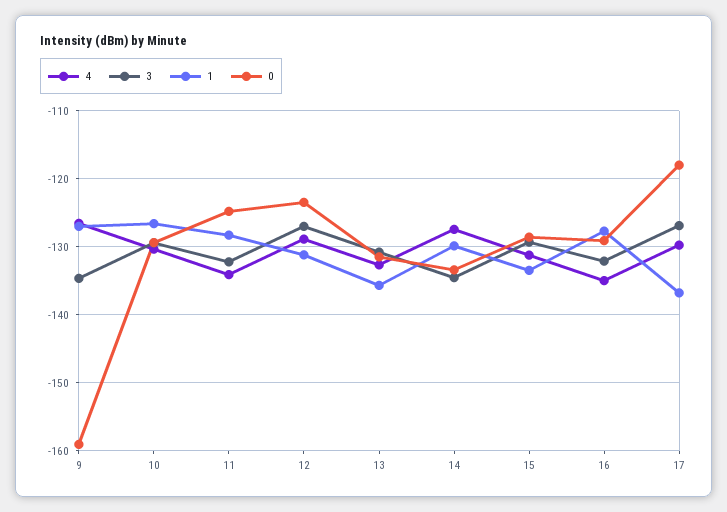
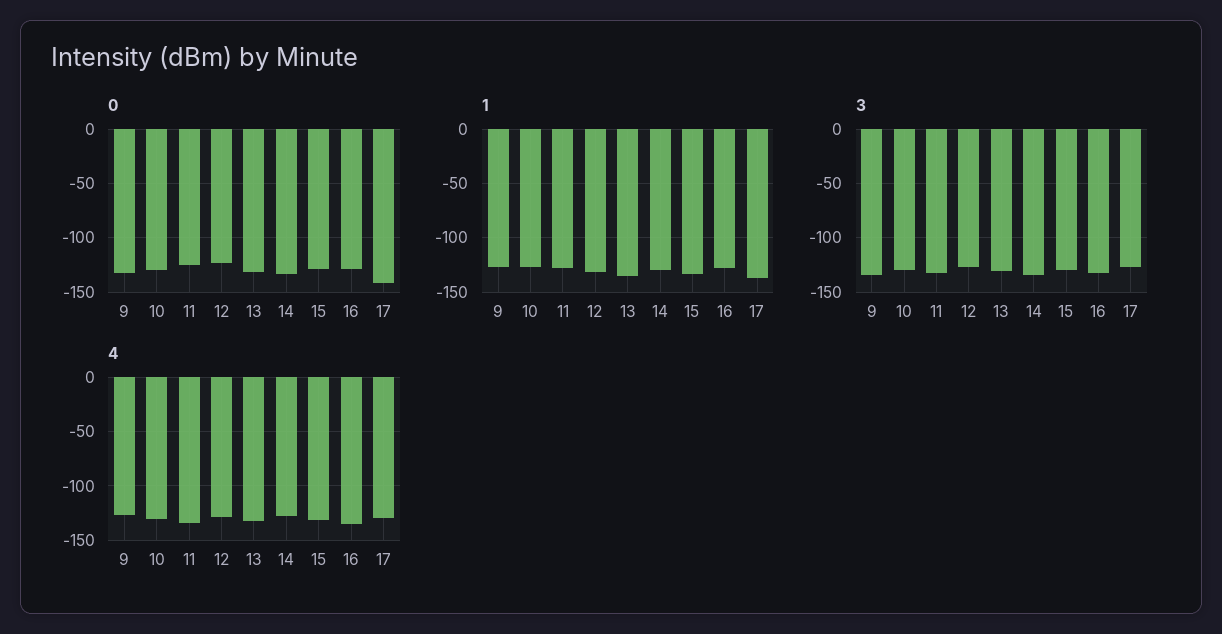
0, 9: -159 -> -130
0, 17: -118 -> -140

